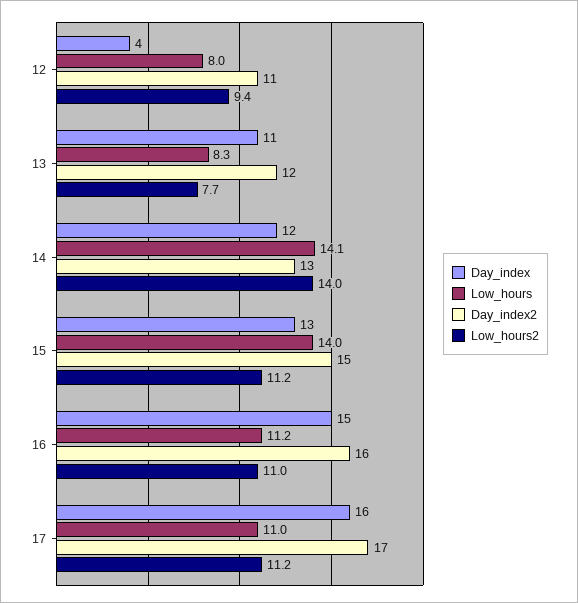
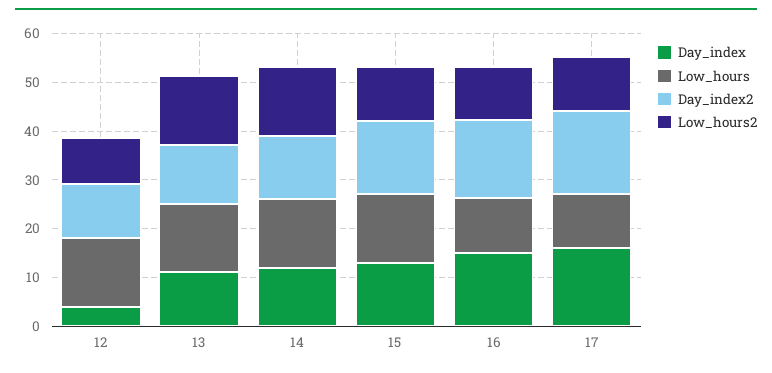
Low_hours, 12: 8 -> 14
Low_hours, 13: 8.3 -> 14
Low_hours2, 13: 7.7 -> 14

